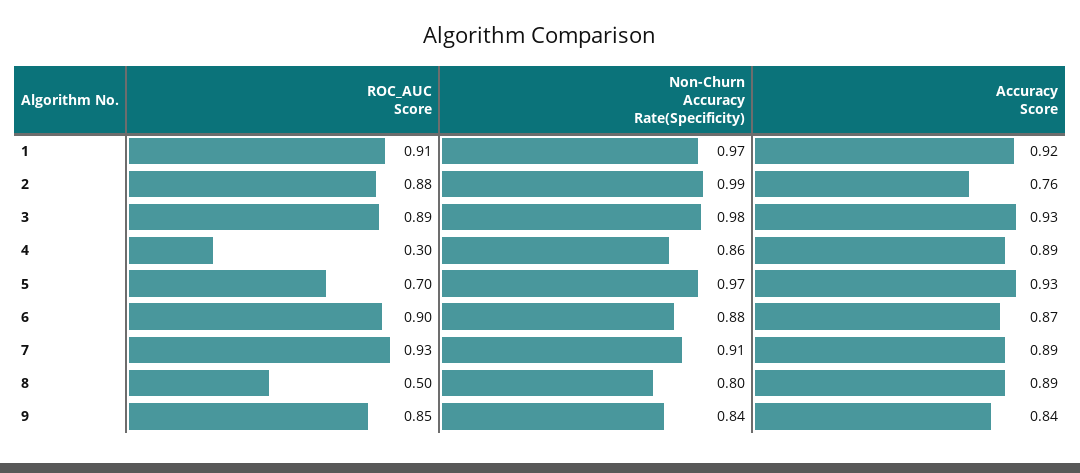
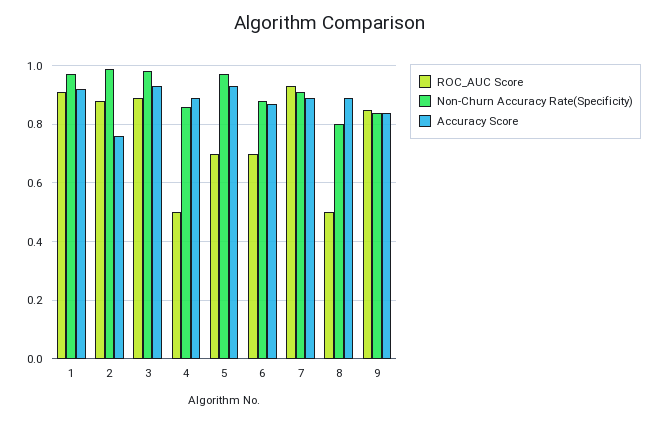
ROC_AUC Score, 4: 0.3 -> 0.5
ROC_AUC Score, 6: 0.9 -> 0.7

